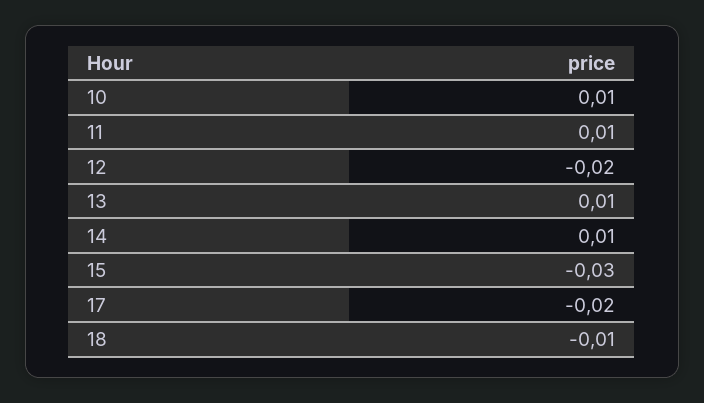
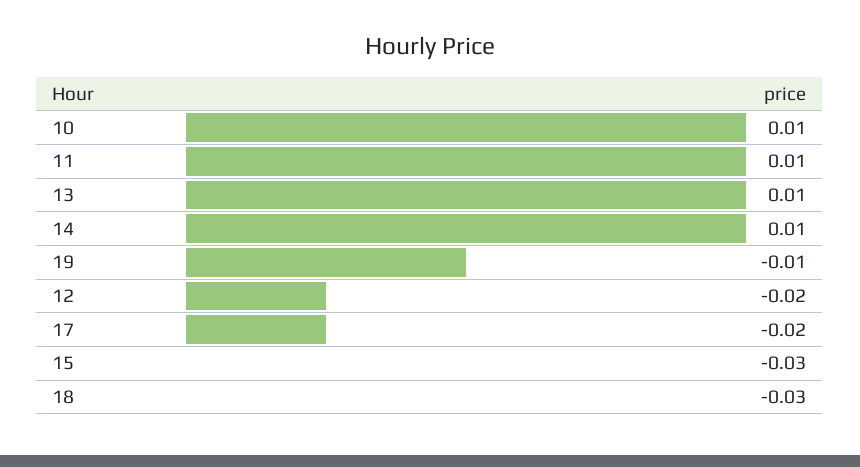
18: -0.01 -> -0.03
19: none -> -0.01

